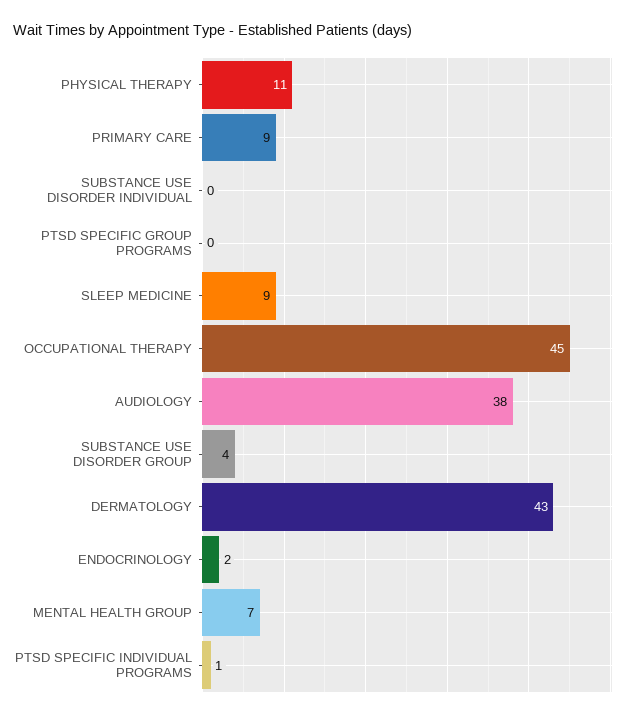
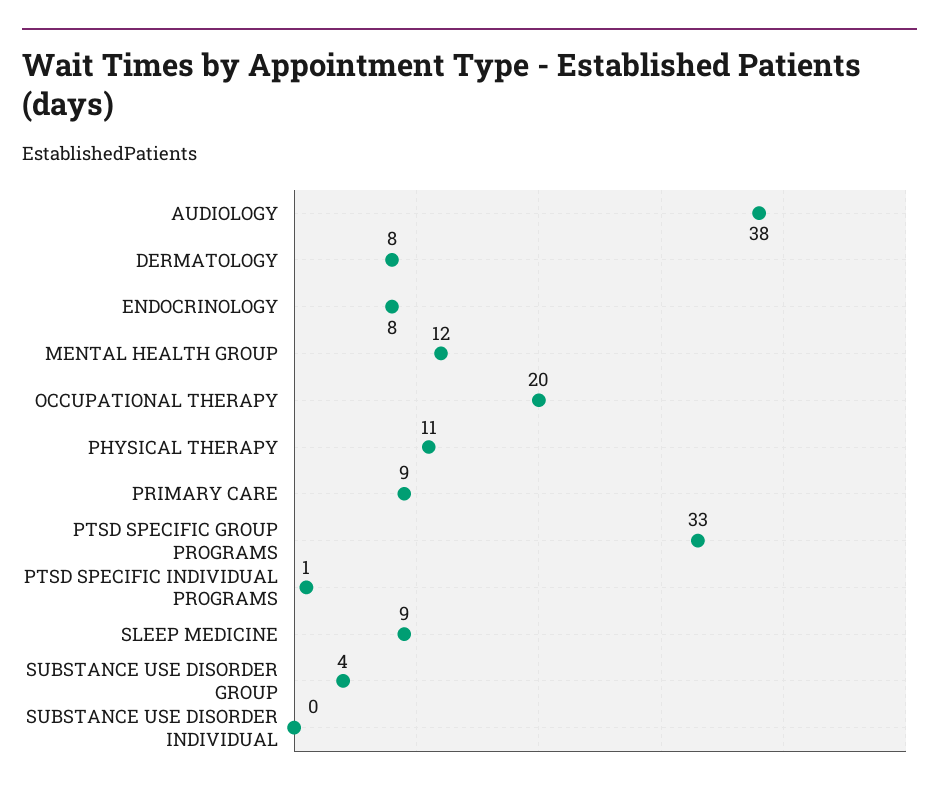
PTSD SPECIFIC GROUP PROGRAMS: 0 -> 33
OCCUPATIONAL THERAPY: 45 -> 20
DERMATOLOGY: 43 -> 8
ENDOCRINOLOGY: 2 -> 8
MENTAL HEALTH GROUP: 7 -> 12

